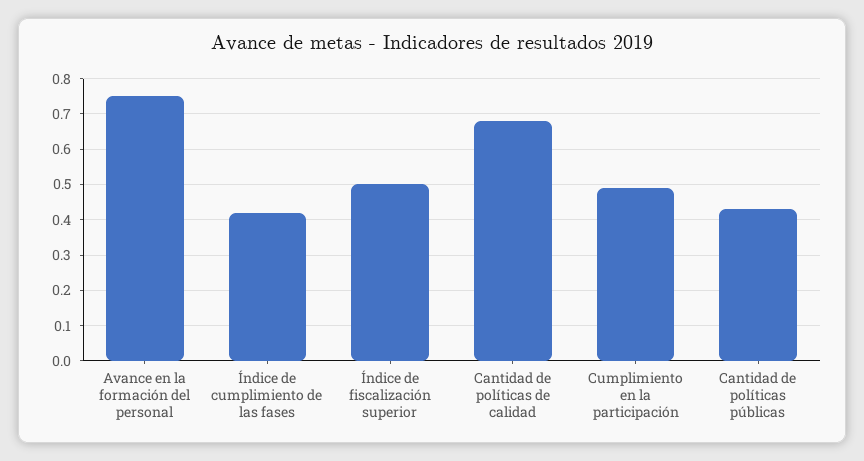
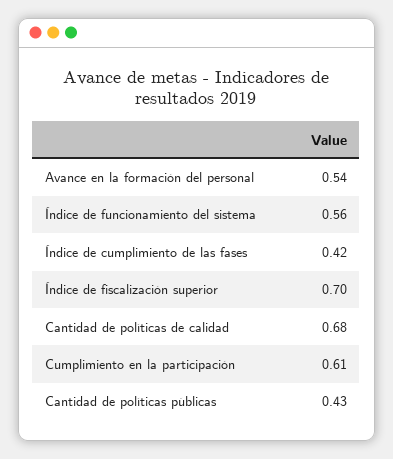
Avance en la formación del personal: 0.75 -> 0.54
Índice de fiscalización superior: 0.5 -> 0.7
Cumplimiento en la participación: 0.5 -> 0.61
Índice de funcionamiento del sistema: none -> 0.56

